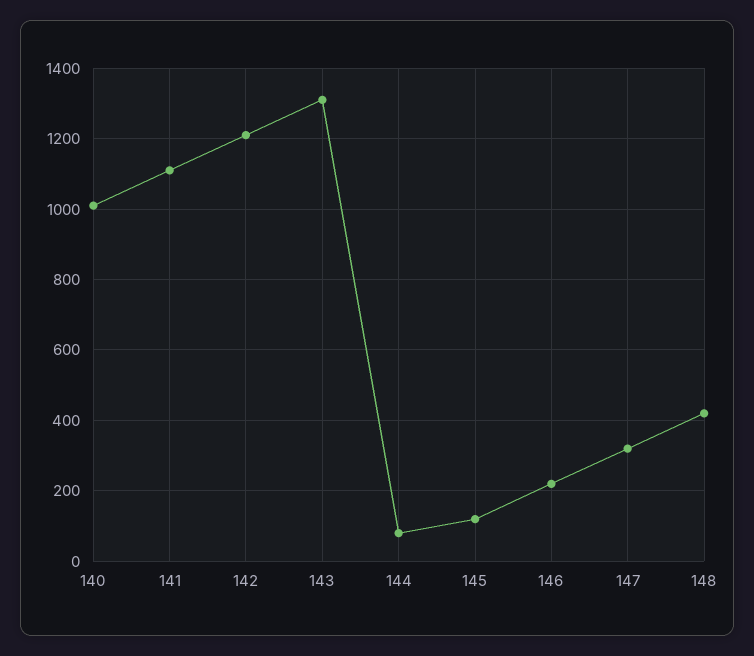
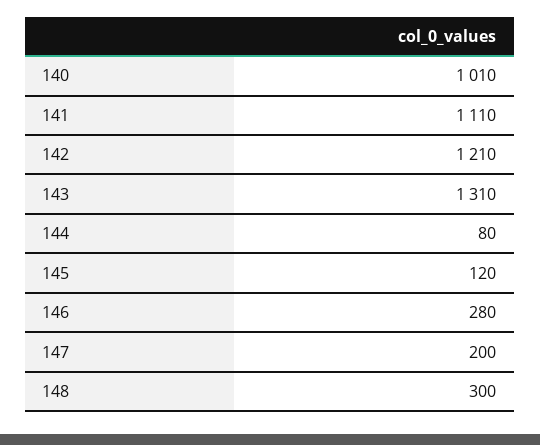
146: 220 -> 280
147: 320 -> 200
148: 420 -> 300

